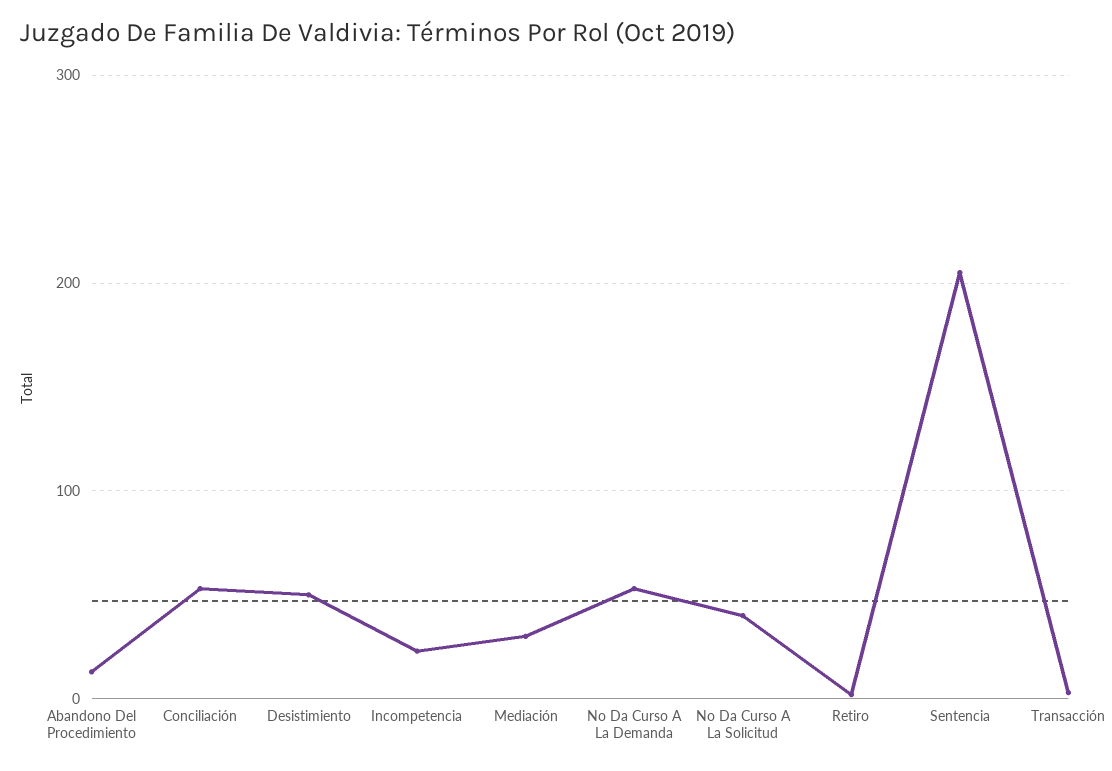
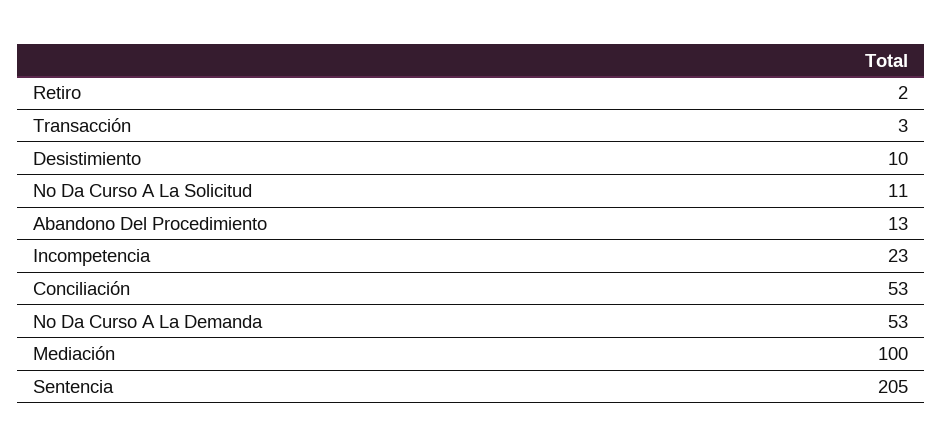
Desistimiento: 50 -> 10
Mediación: 30 -> 100
No Da Curso A La Solicitud: 40 -> 11

